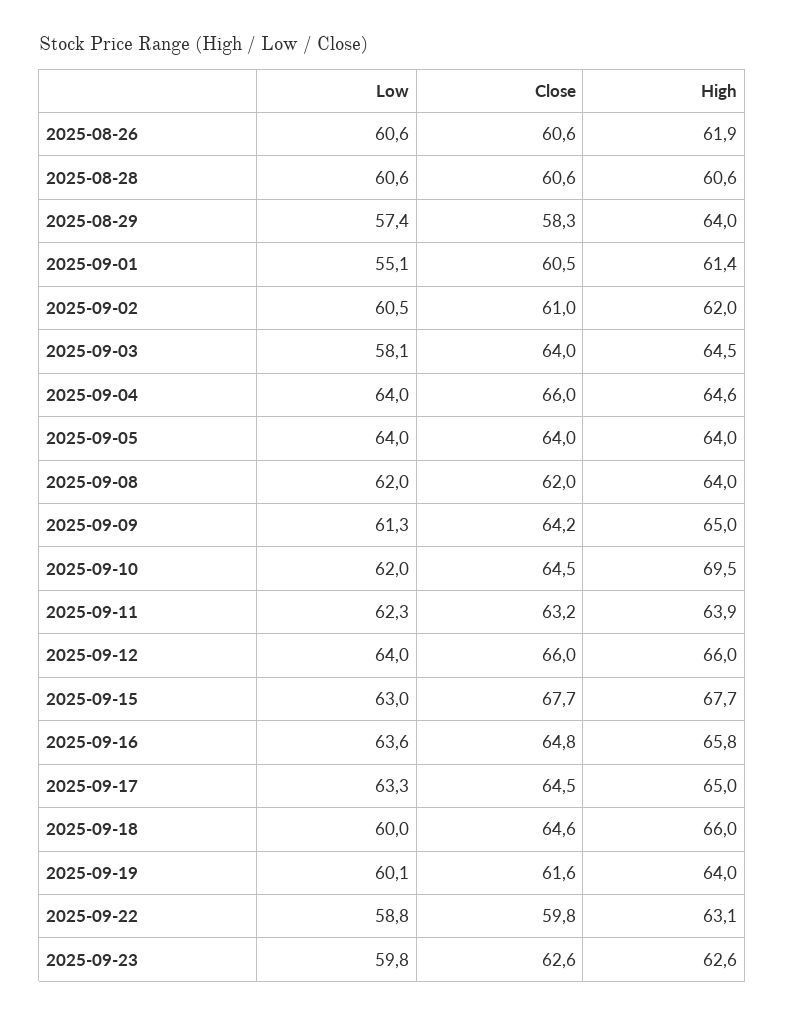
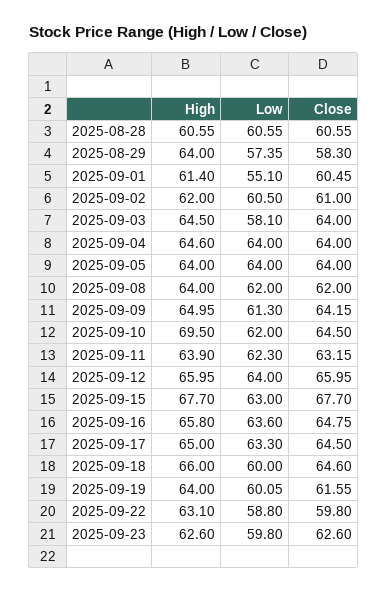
Low, 2025-08-26: 60.6 -> none
Close, 2025-08-26: 60.6 -> none
High, 2025-08-26: 61.9 -> none
Close, 2025-09-04: 66 -> 64

